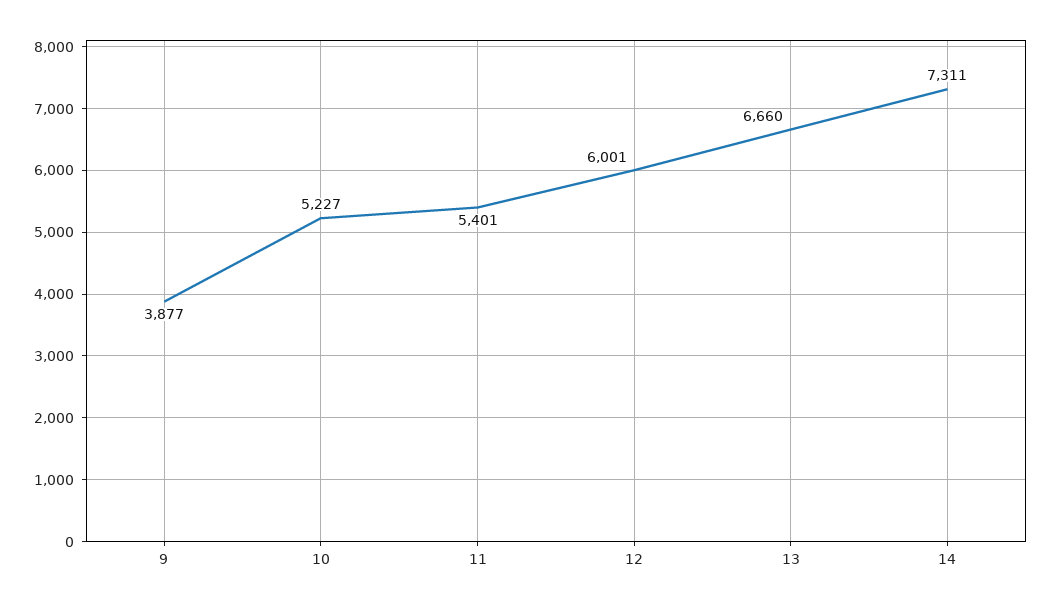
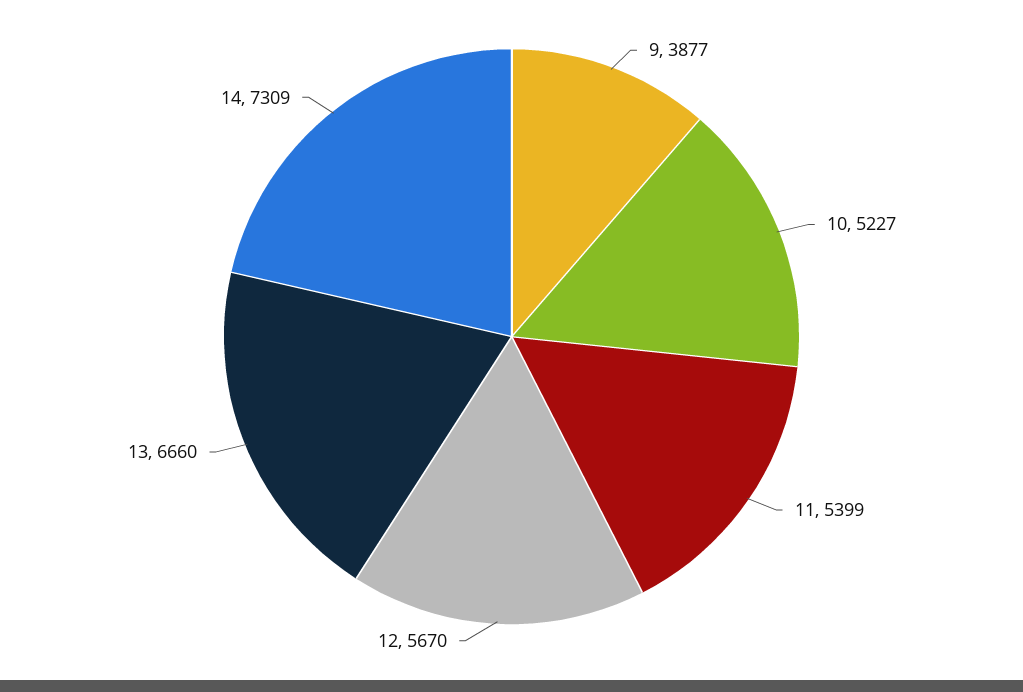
11: 5401 -> 5399
12: 6001 -> 5670
14: 7311 -> 7309

